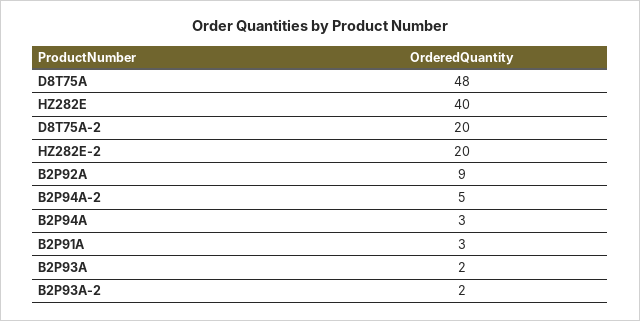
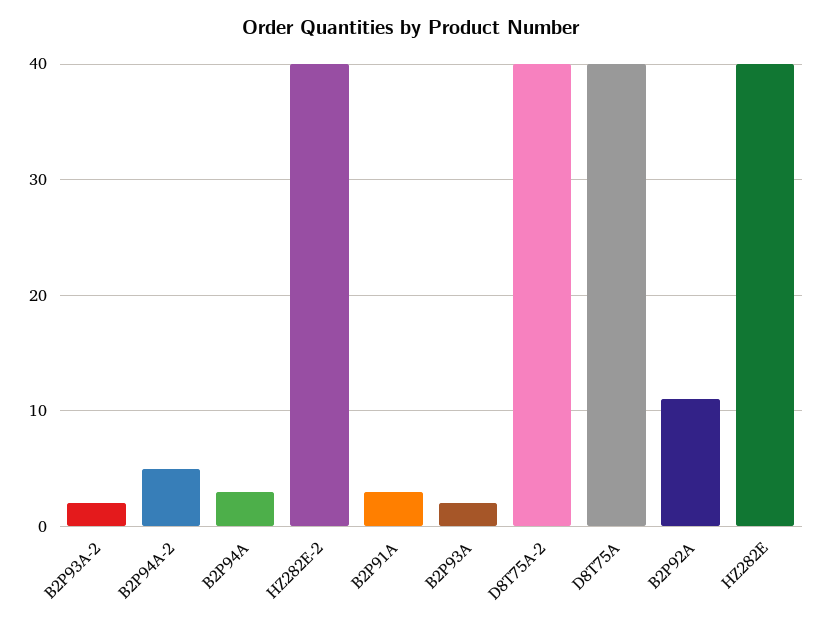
D8T75A: 48 -> 40
D8T75A-2: 20 -> 40
HZ282E-2: 20 -> 40
B2P92A: 9 -> 11

